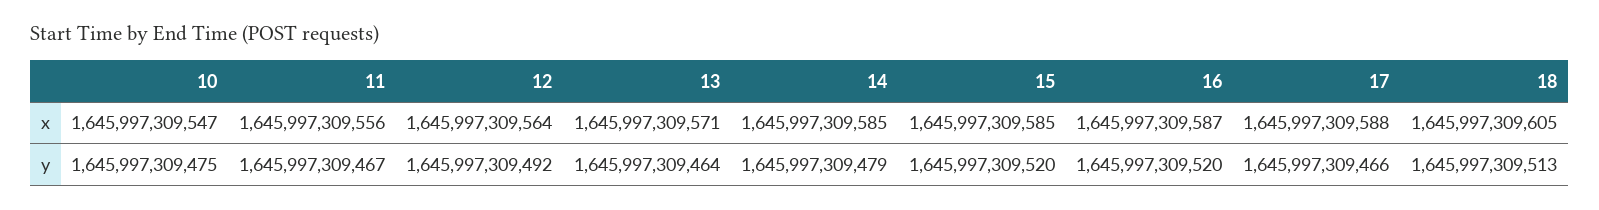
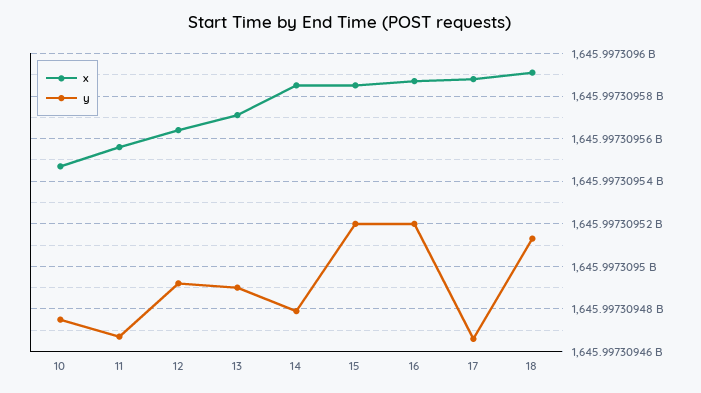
x, 18: 1645997309605 -> 1645997309590
y, 13: 1645997309464 -> 1645997309490

